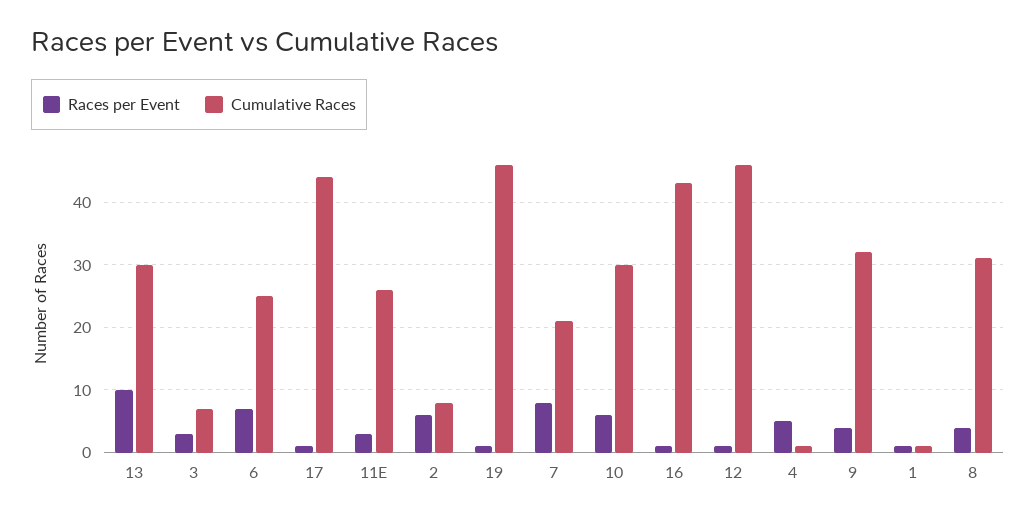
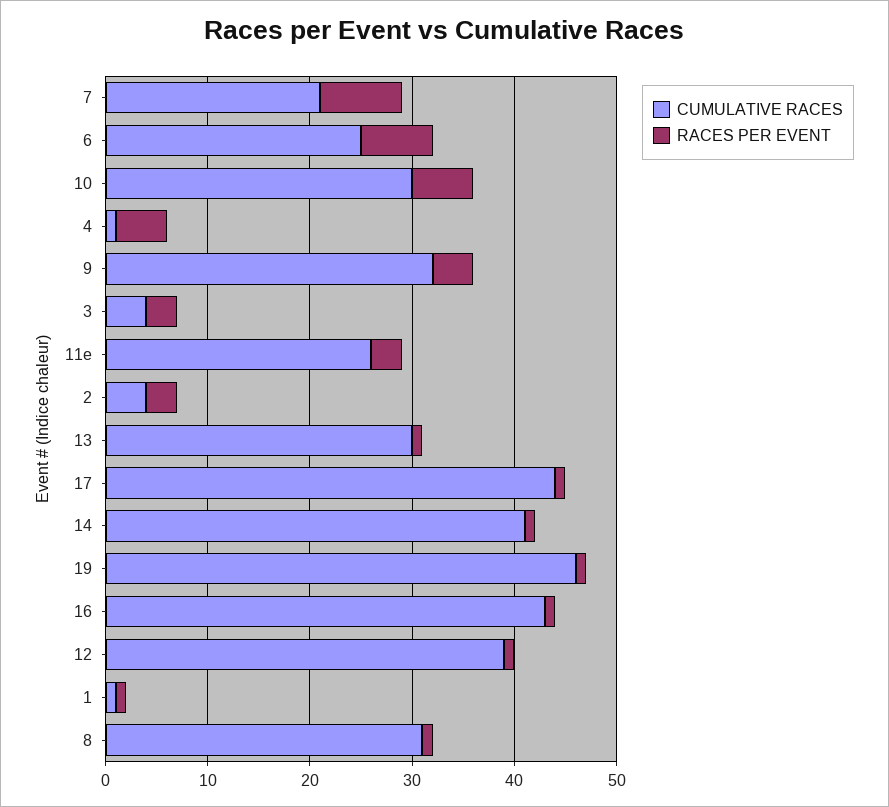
Races per Event, 13: 10 -> 1
Cumulative Races, 3: 7 -> 4
Races per Event, 2: 6 -> 3
Cumulative Races, 2: 8 -> 4
Cumulative Races, 12: 46 -> 39
Races per Event, 8: 4 -> 1
Cumulative Races, 14: none -> 41
Races per Event, 14: none -> 1

